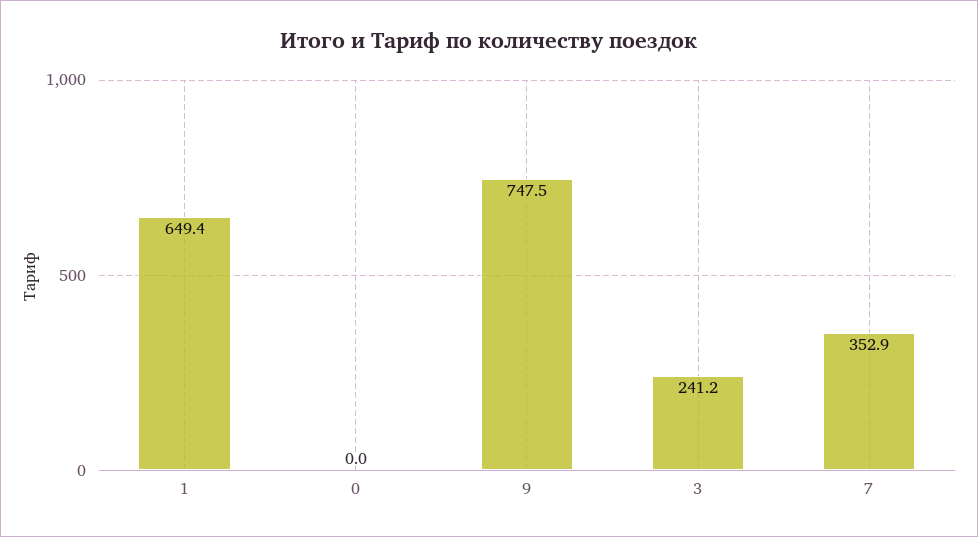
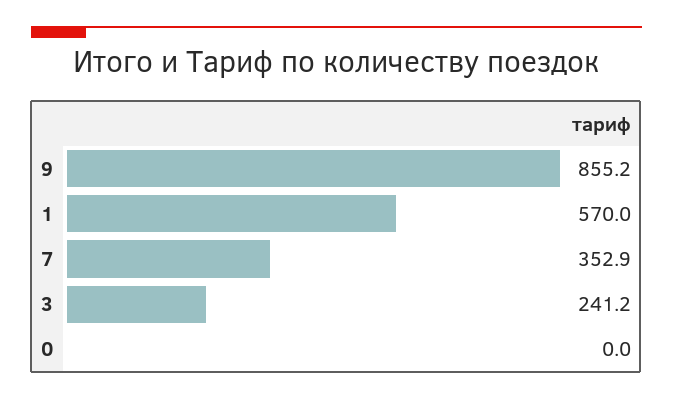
1: 649.4 -> 570
9: 747.5 -> 855.2

